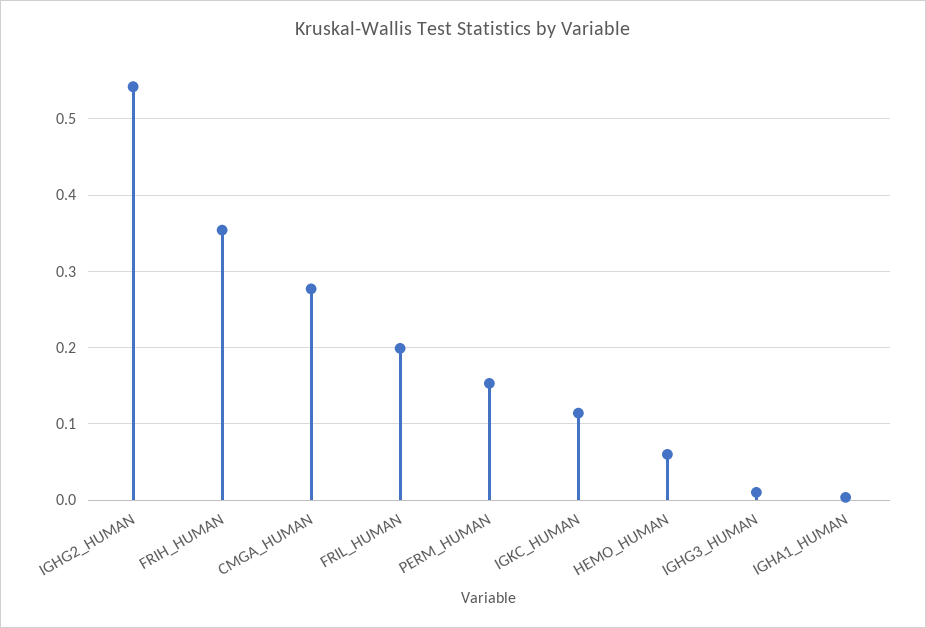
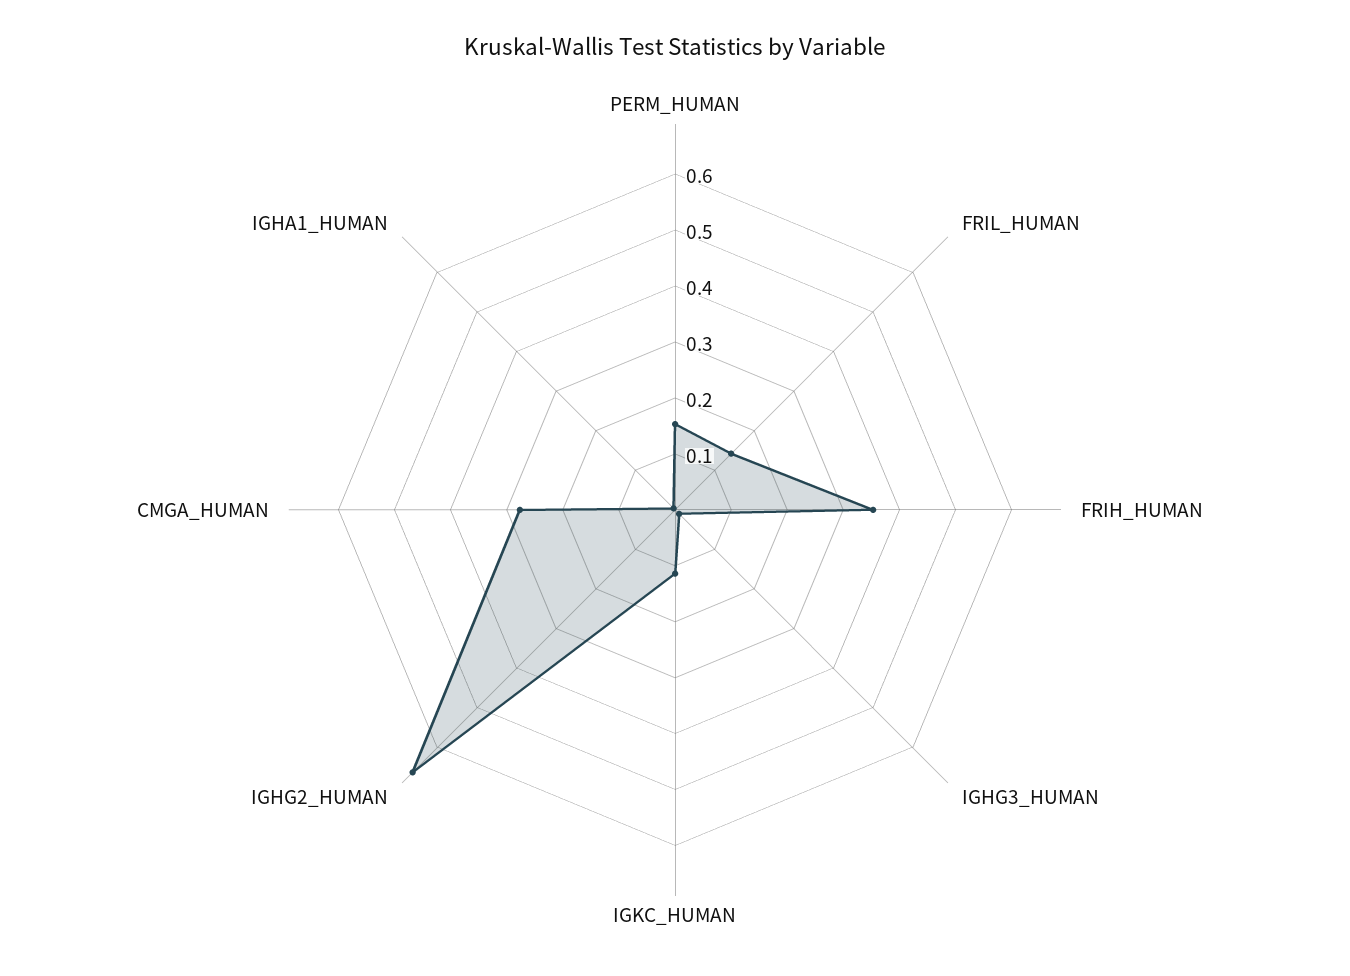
IGHG2_HUMAN: 0.54 -> 0.66
FRIL_HUMAN: 0.2 -> 0.14
HEMO_HUMAN: 0.06 -> none

